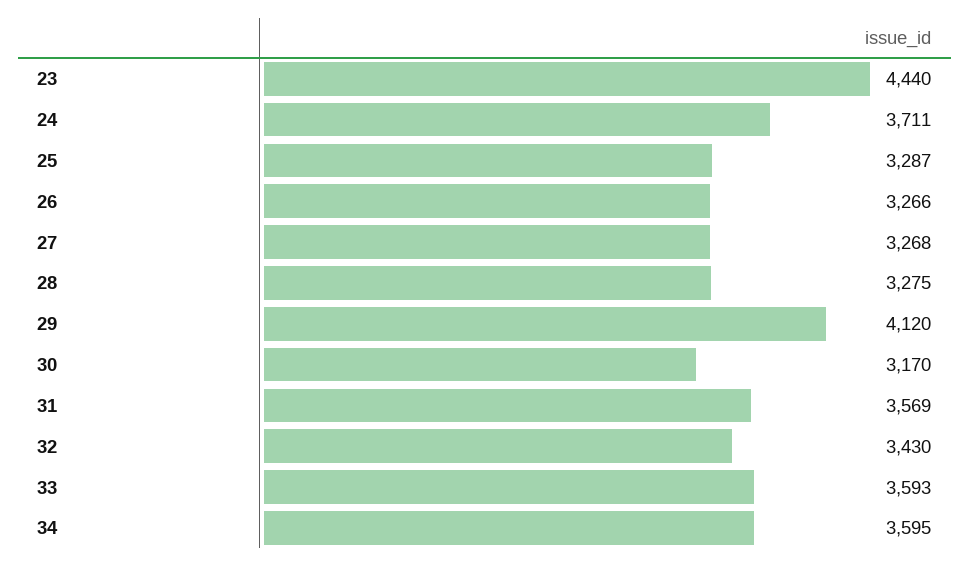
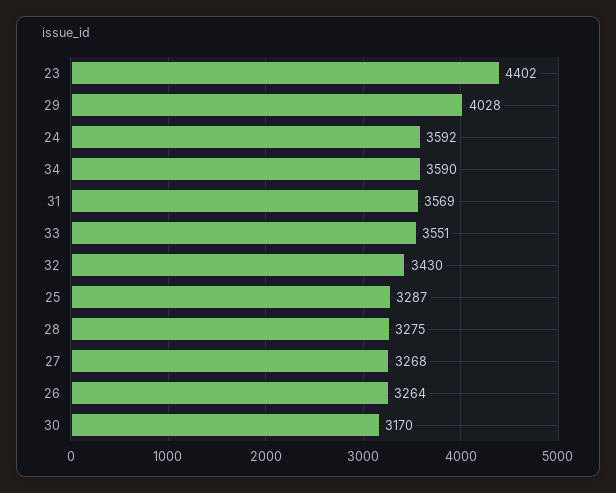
23: 4440 -> 4402
24: 3711 -> 3592
26: 3266 -> 3264
29: 4120 -> 4028
33: 3593 -> 3551
34: 3595 -> 3590

